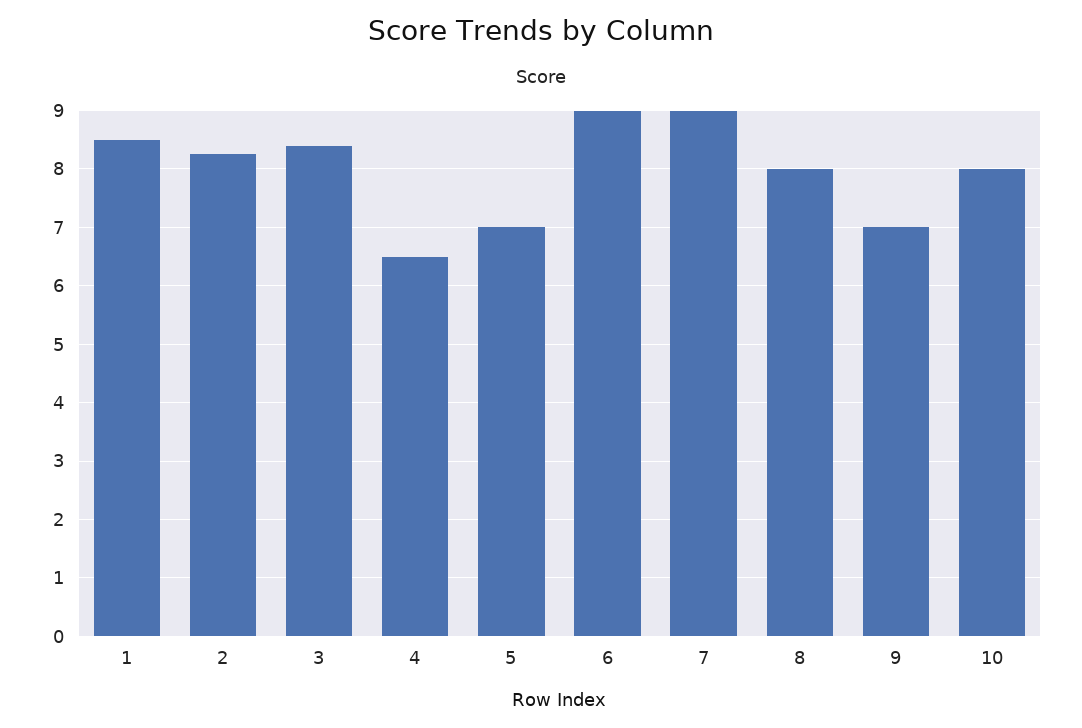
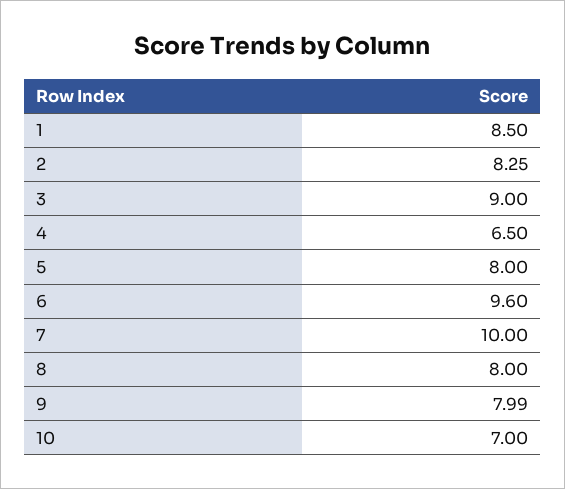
3: 8.4 -> 9
5: 7 -> 8
6: 9 -> 9.6
7: 9 -> 10
9: 7 -> 7.99
10: 8 -> 7

